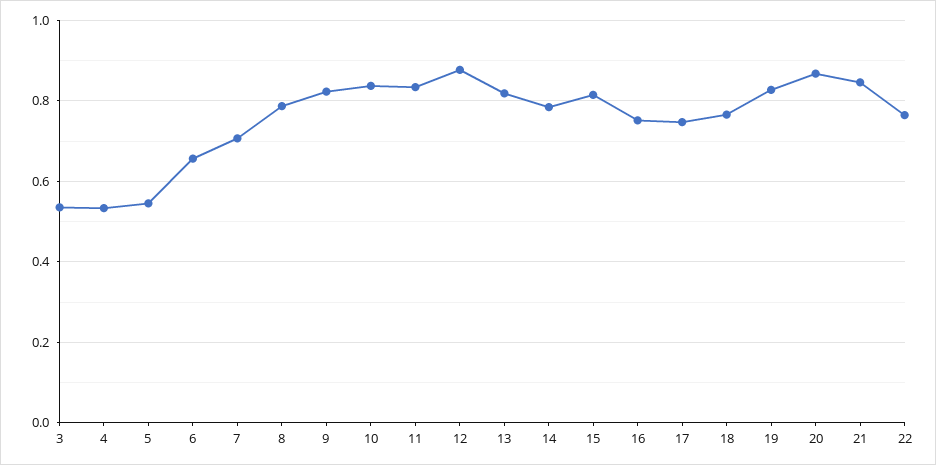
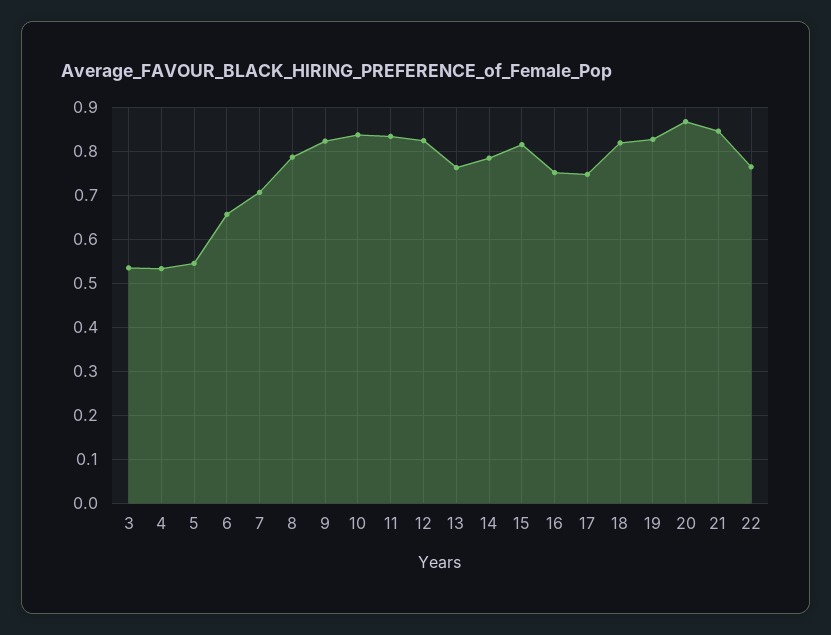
12: 0.88 -> 0.82
13: 0.82 -> 0.76
18: 0.76 -> 0.82

